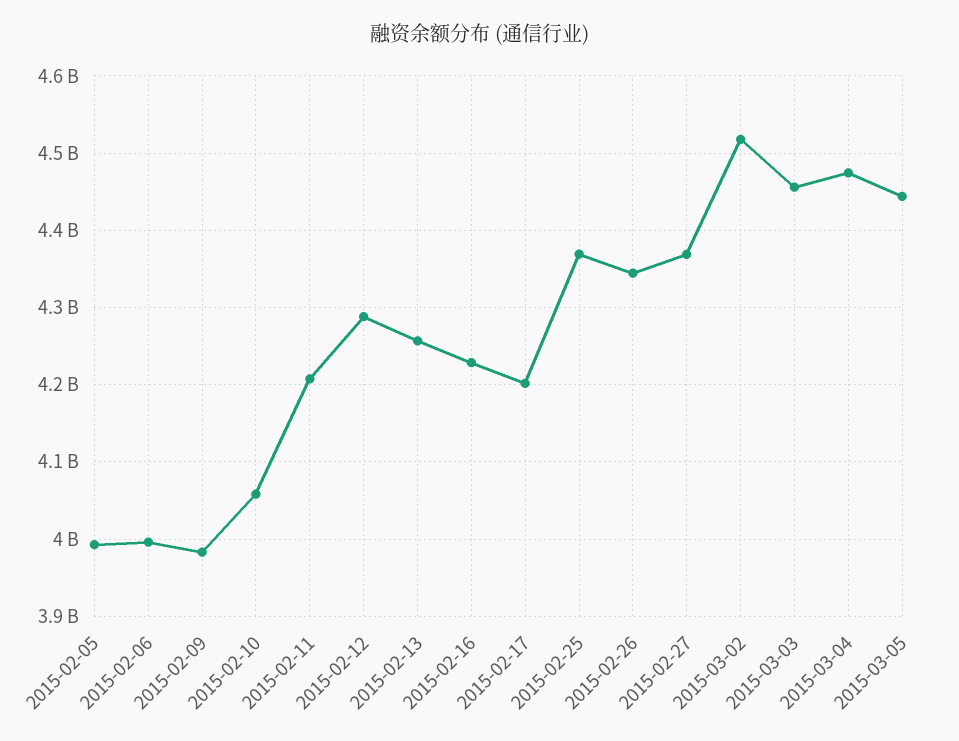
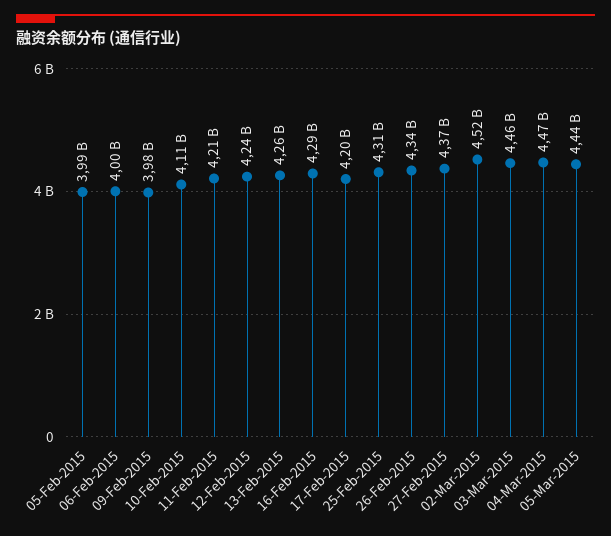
2015-02-10: 4060000000 -> 4110000000
2015-02-12: 4290000000 -> 4240000000
2015-02-16: 4230000000 -> 4290000000
2015-02-25: 4370000000 -> 4310000000

